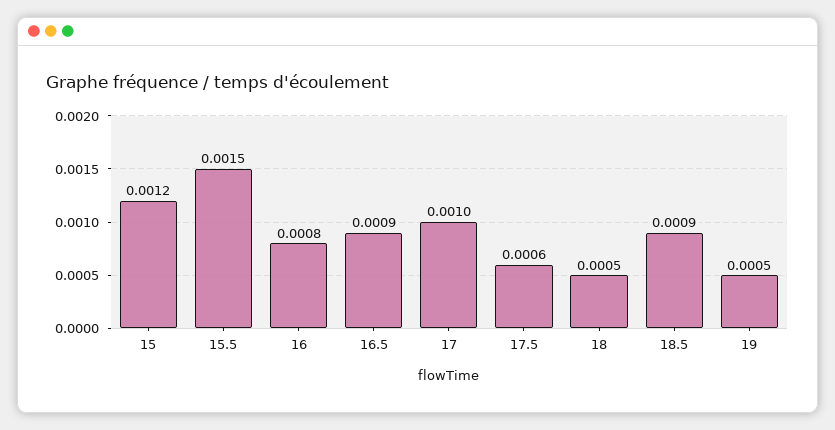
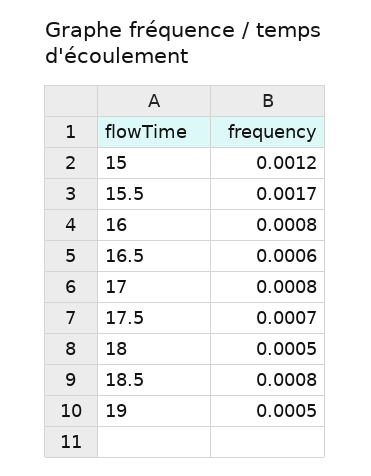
15.5: 0.0015 -> 0.0017
16.5: 0.0009 -> 0.0006
17: 0.001 -> 0.0008
17.5: 0.0006 -> 0.0007
18.5: 0.0009 -> 0.0008

